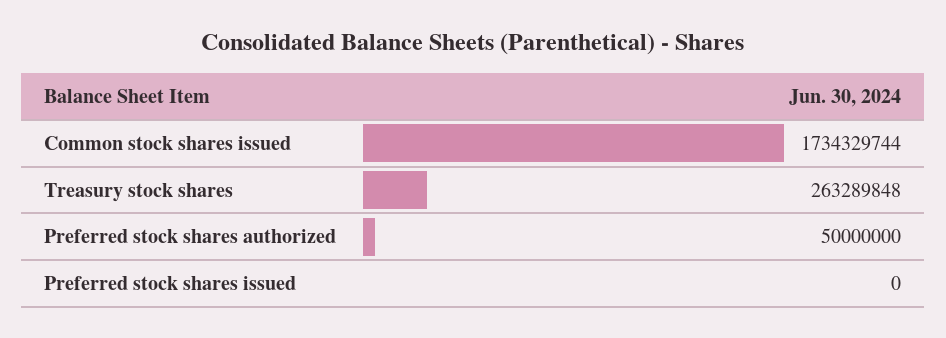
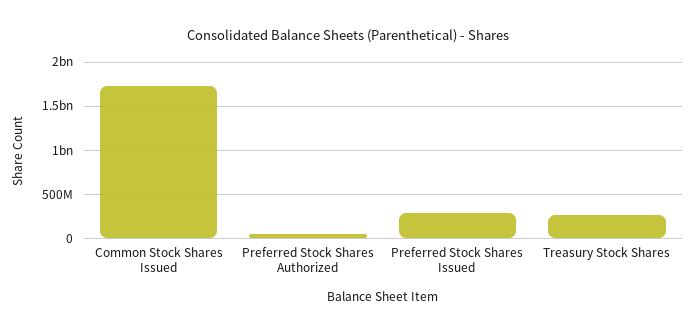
Preferred stock shares issued: 0 -> 300000000

